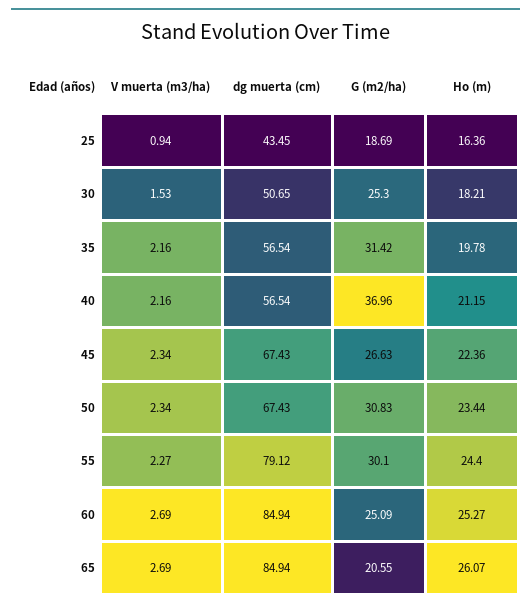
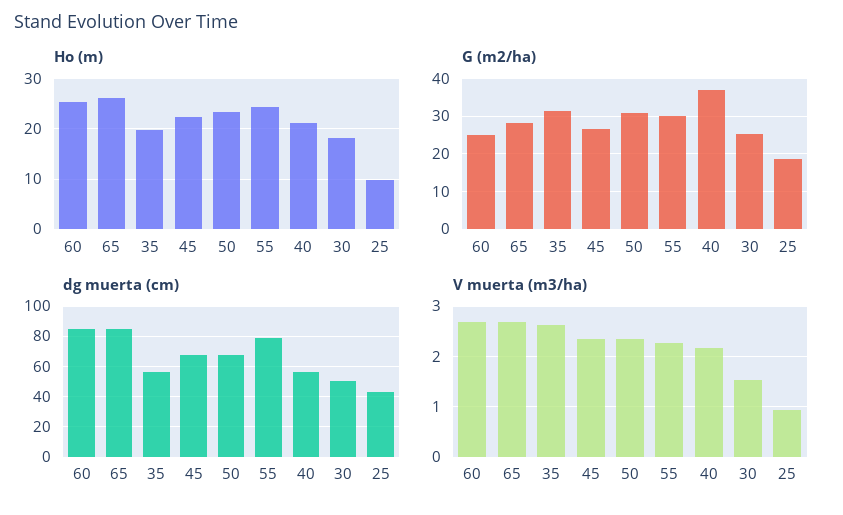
Ho (m), 25: 16.36 -> 10
V muerta (m3/ha), 35: 2.16 -> 2.6
G (m2/ha), 65: 20.55 -> 28

